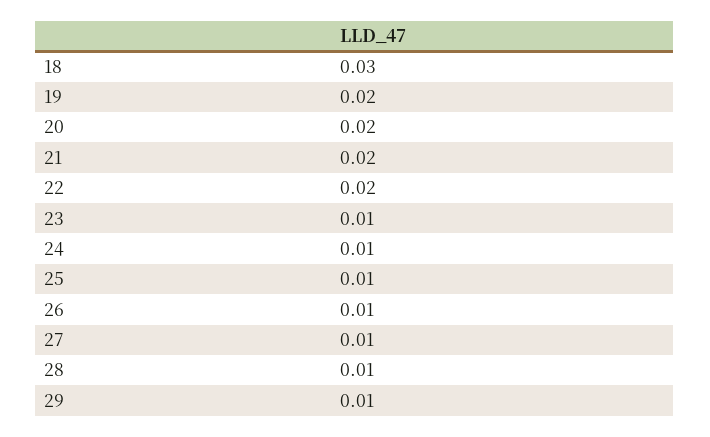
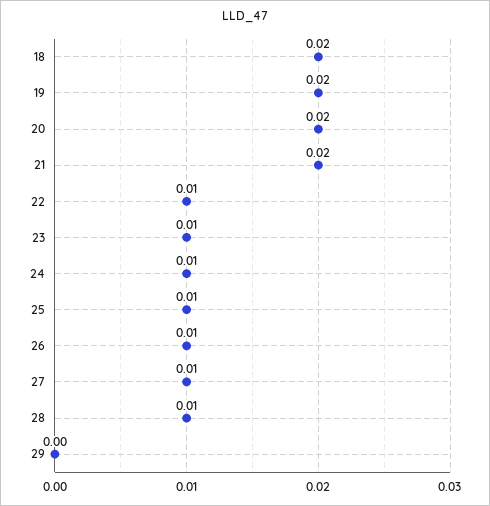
18: 0.03 -> 0.02
22: 0.02 -> 0.01
29: 0.01 -> 0

